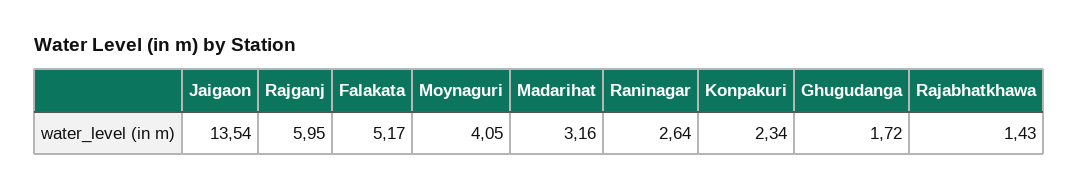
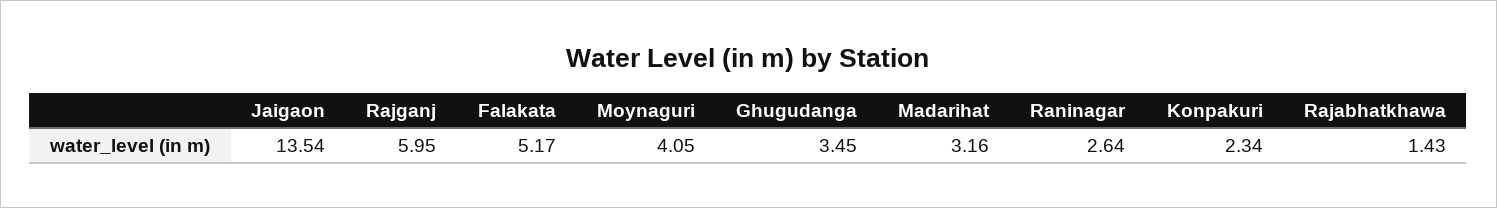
Ghugudanga: 1.72 -> 3.45

